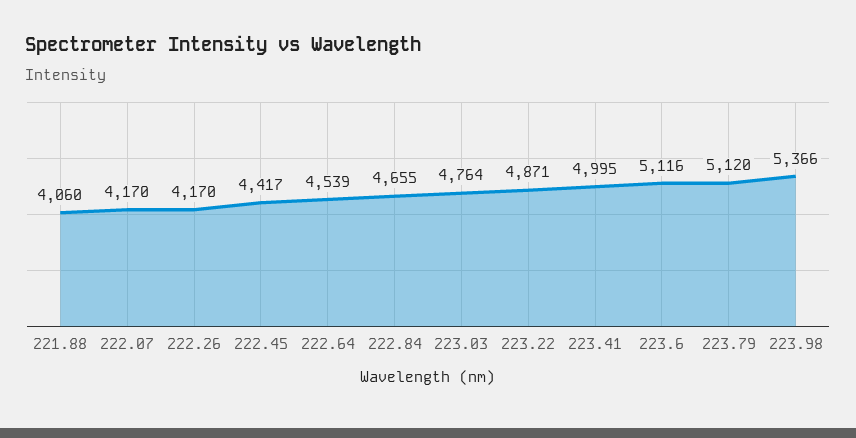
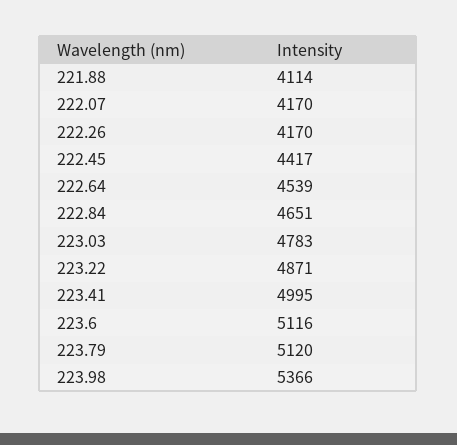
221.88: 4060 -> 4114
222.84: 4655 -> 4651
223.03: 4764 -> 4783

